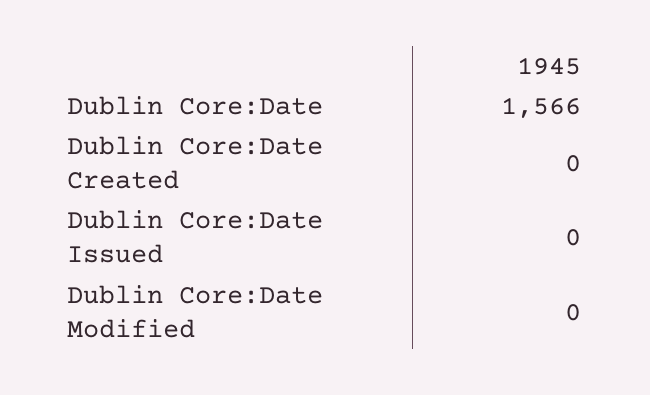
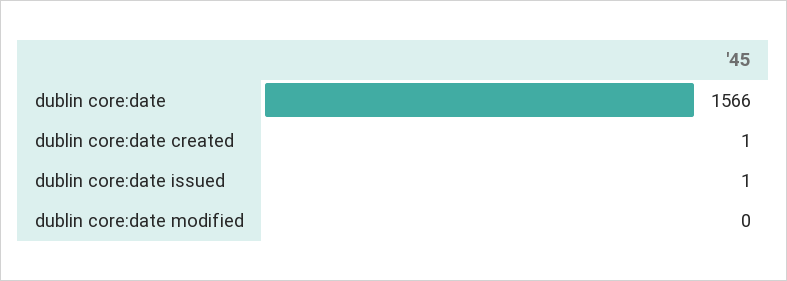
Dublin Core:Date Created: 0 -> 1
Dublin Core:Date Issued: 0 -> 1

